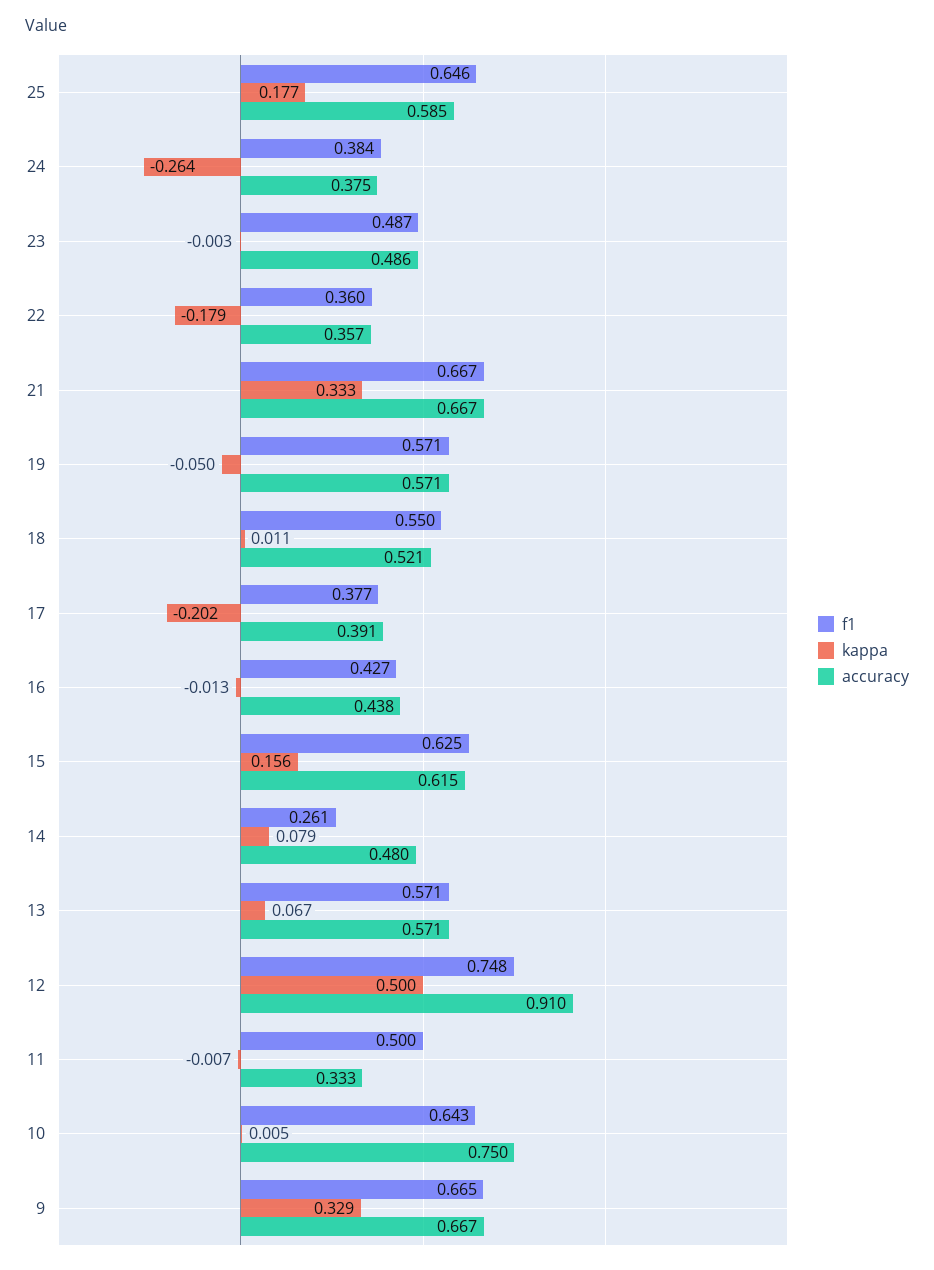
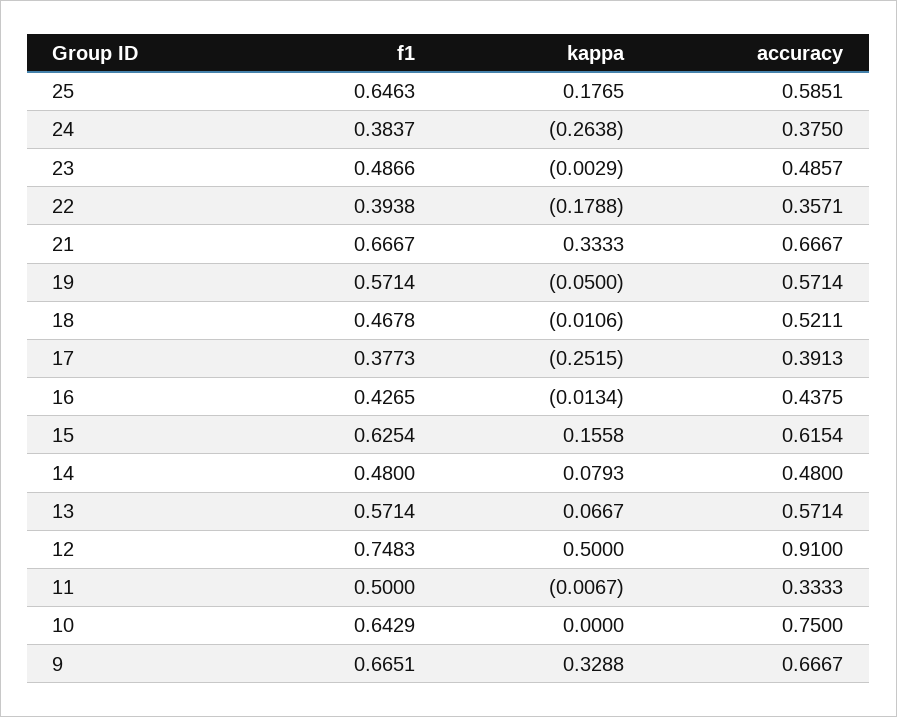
f1, 22: 0.36 -> 0.3938
f1, 18: 0.55 -> 0.4678
kappa, 18: 0.011 -> -0.0106
kappa, 17: -0.202 -> -0.2515
f1, 14: 0.261 -> 0.48
kappa, 10: 0.005 -> 0

